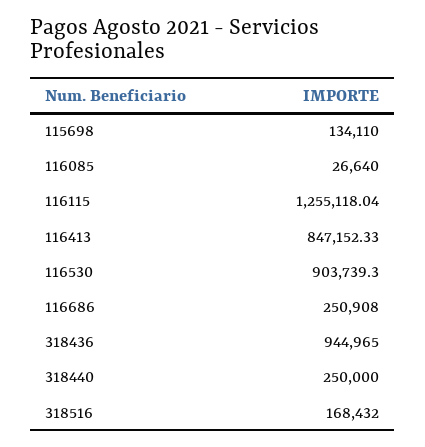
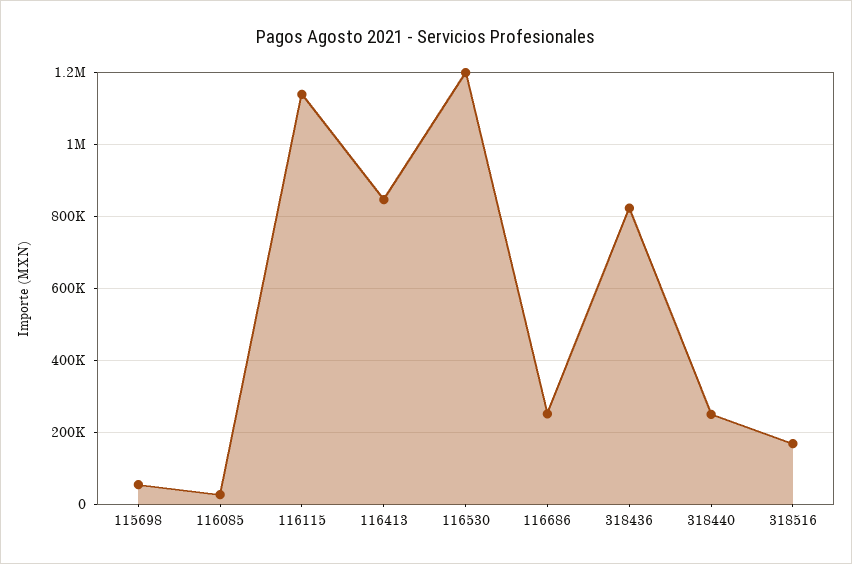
115698: 134110 -> 60000
116115: 1255118.04 -> 1140000
116530: 903739.3 -> 1200000
318436: 944965 -> 820000

